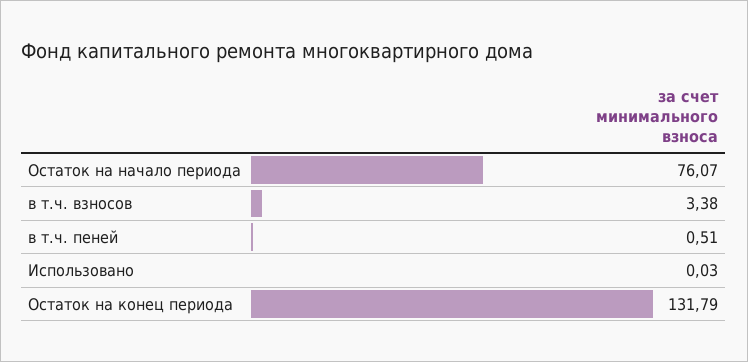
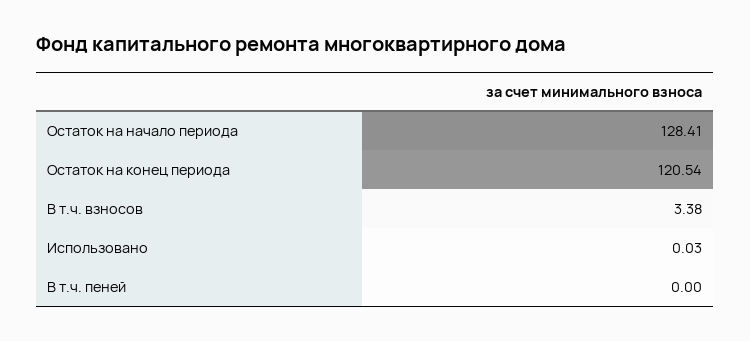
Остаток на начало периода: 76.07 -> 128.41
в т.ч. пеней: 0.51 -> 0
Остаток на конец периода: 131.79 -> 120.54

